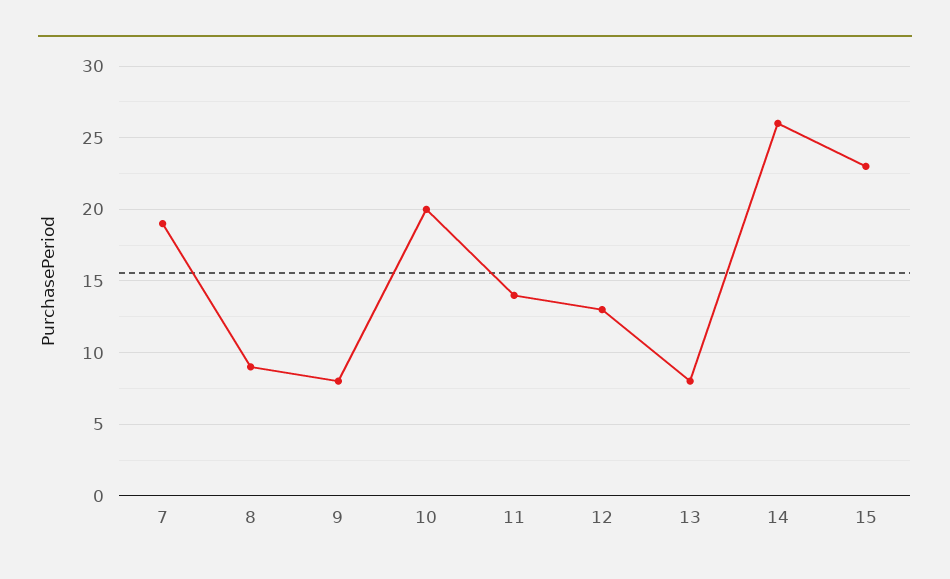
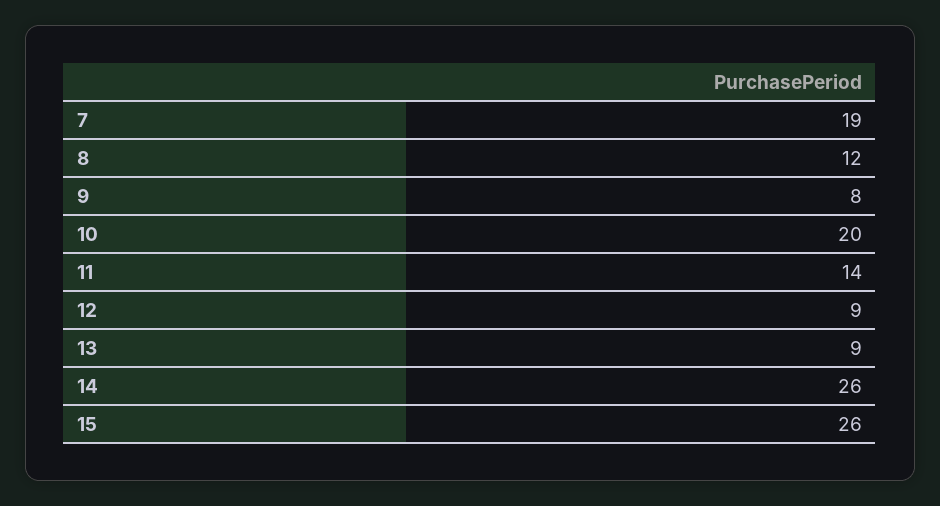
8: 9 -> 12
12: 13 -> 9
13: 8 -> 9
15: 23 -> 26

